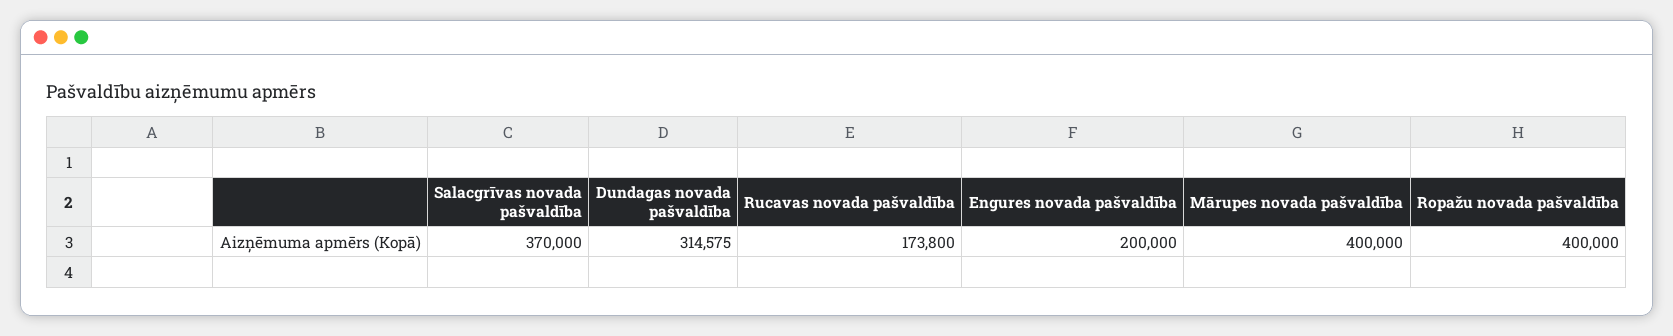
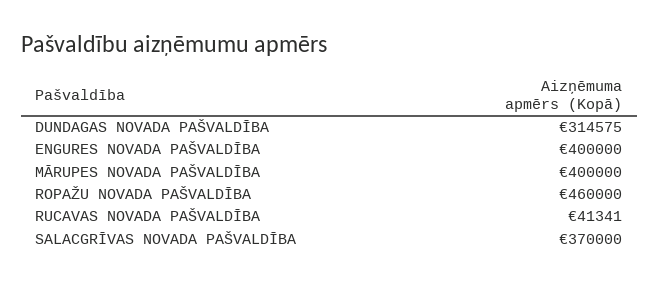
Rucavas novada pašvaldība: 173800 -> 41341
Engures novada pašvaldība: 200000 -> 400000
Ropažu novada pašvaldība: 400000 -> 460000

